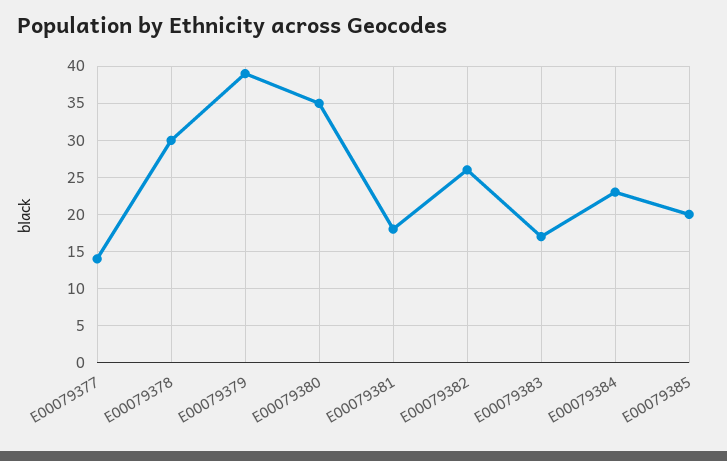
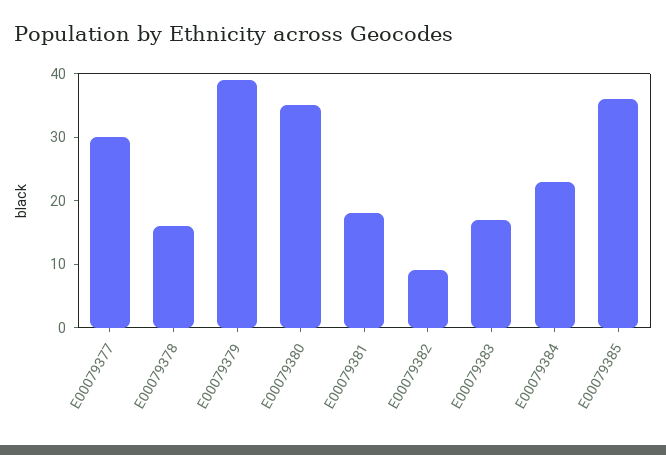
E00079377: 14 -> 30
E00079378: 30 -> 15
E00079382: 26 -> 10
E00079385: 20 -> 35

